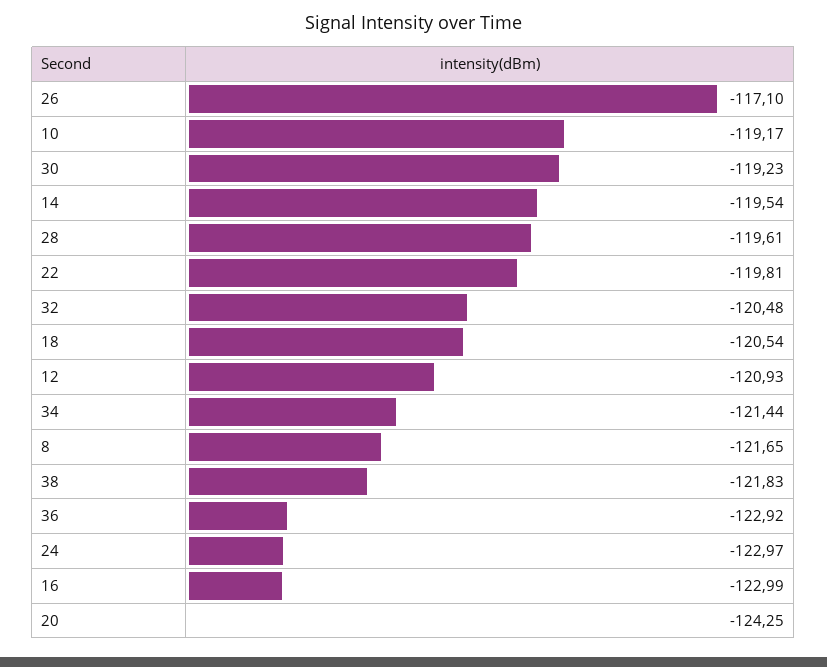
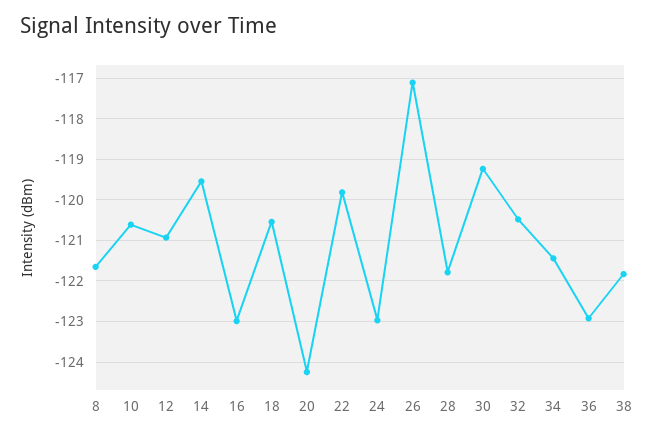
10: -119.17 -> -120.6
28: -119.61 -> -121.8

